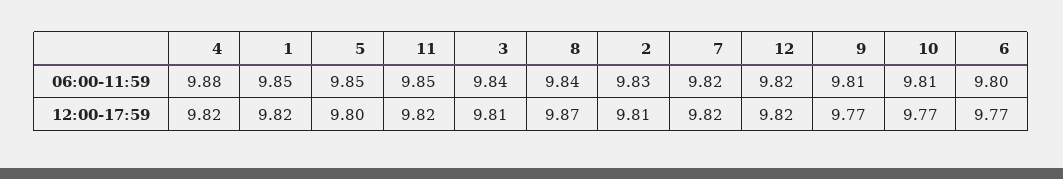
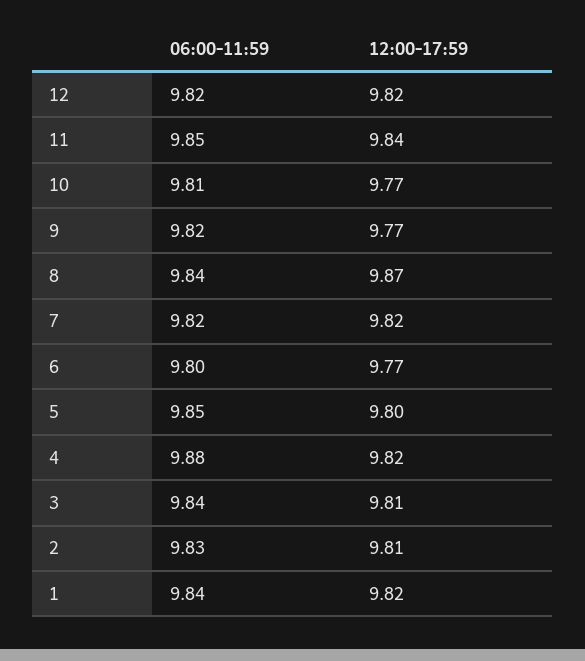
1, 06:00-11:59: 9.85 -> 9.84
9, 06:00-11:59: 9.81 -> 9.82
11, 12:00-17:59: 9.82 -> 9.84

